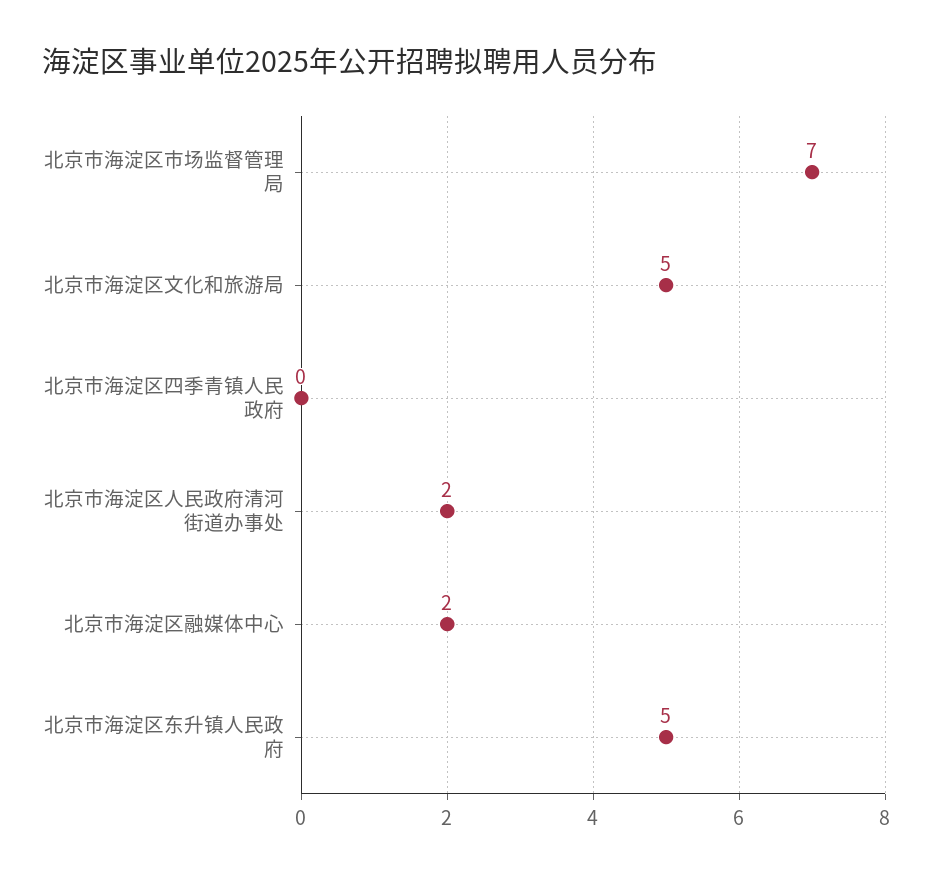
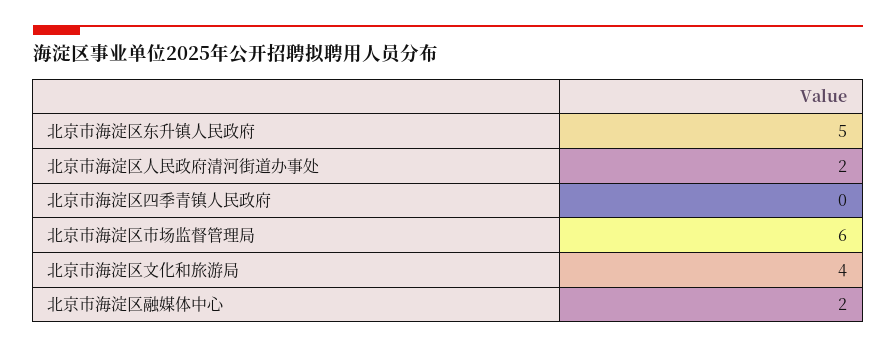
北京市海淀区市场监督管理局: 7 -> 6
北京市海淀区文化和旅游局: 5 -> 4

